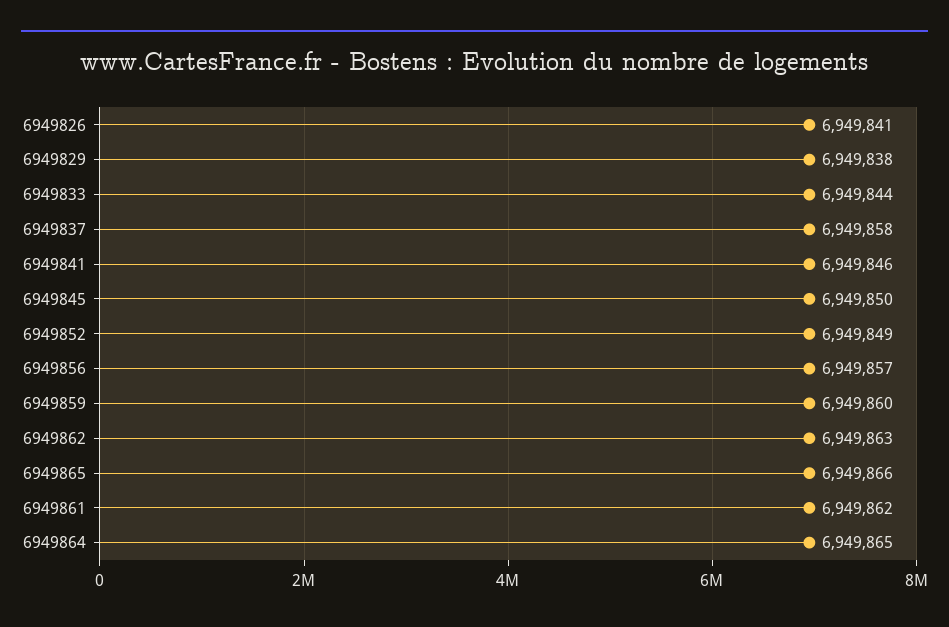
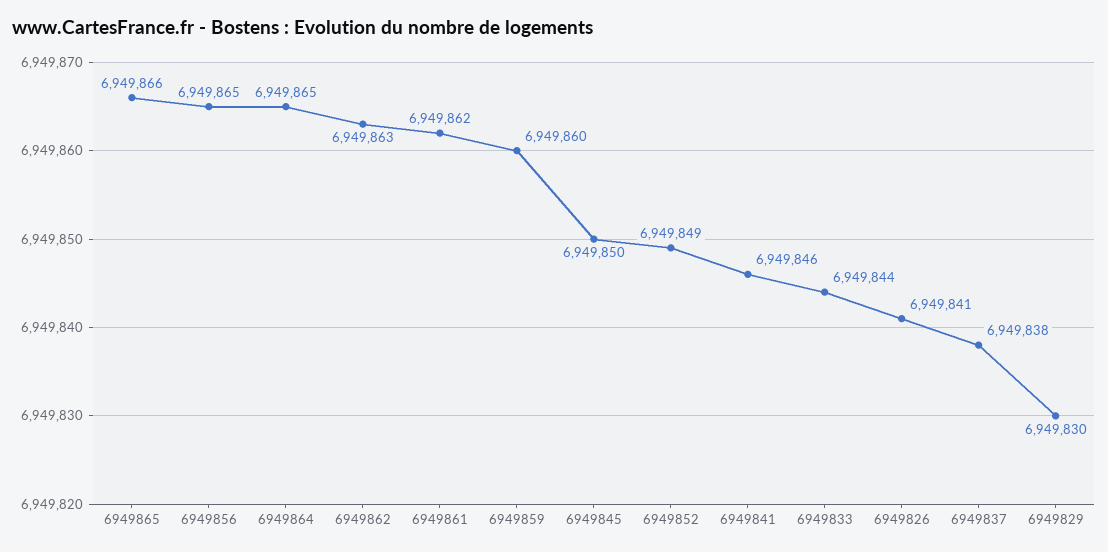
6949829: 6949838 -> 6949830
6949837: 6949858 -> 6949838
6949856: 6949857 -> 6949865

